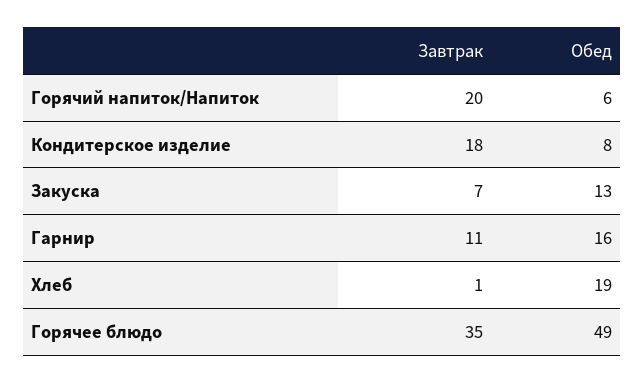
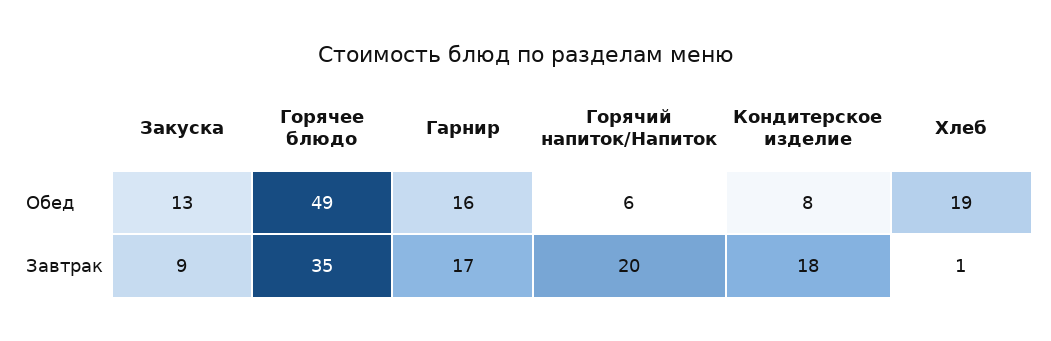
Завтрак, Закуска: 7 -> 9
Завтрак, Гарнир: 11 -> 17

